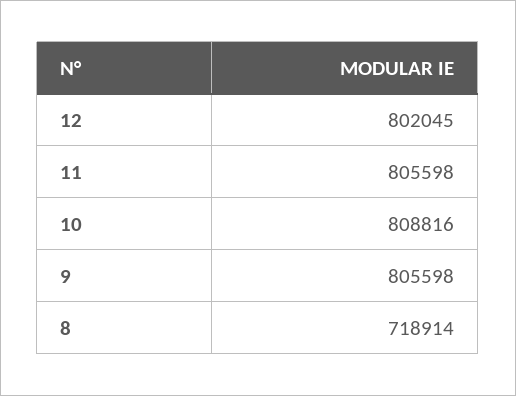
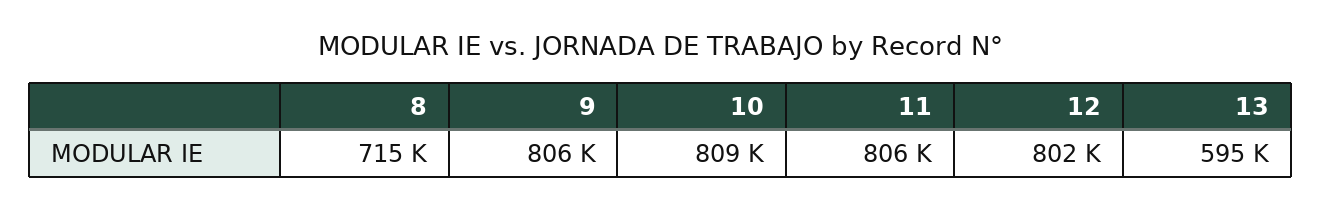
8: 718914 -> 715000
13: none -> 595000

